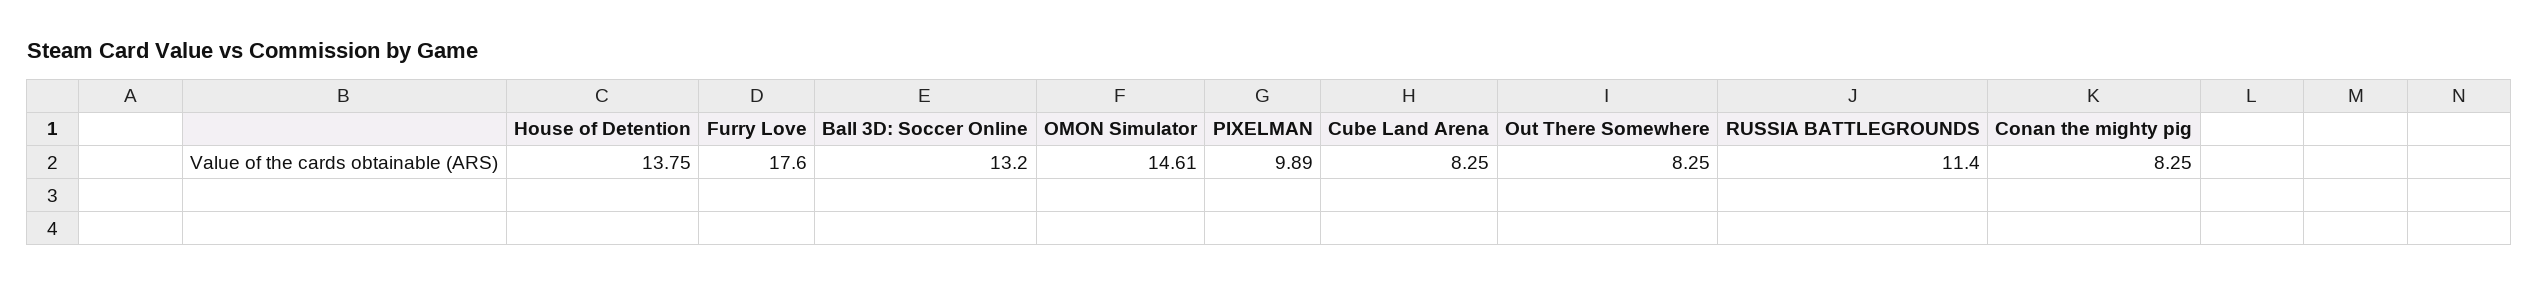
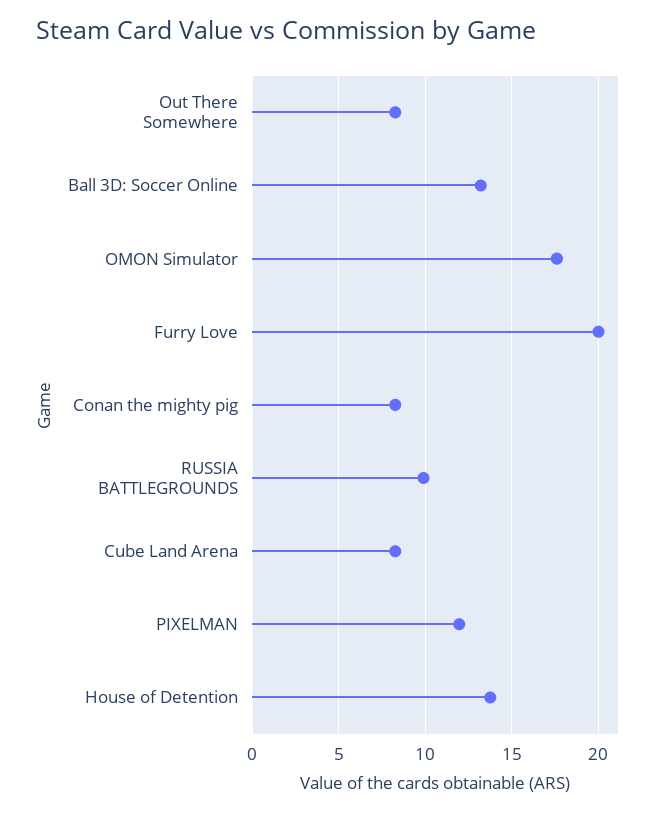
Furry Love: 17.6 -> 20
OMON Simulator: 14.61 -> 17.5
PIXELMAN: 9.89 -> 12
RUSSIA BATTLEGROUNDS: 11.4 -> 10

